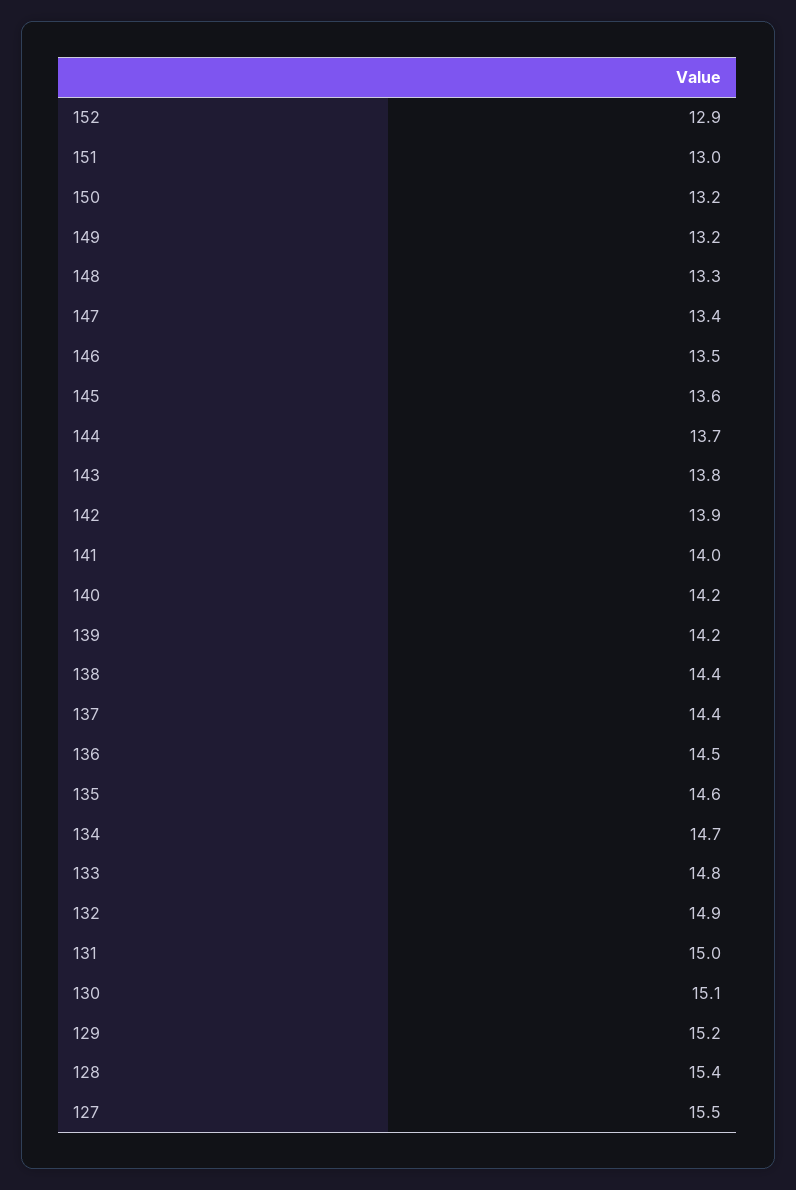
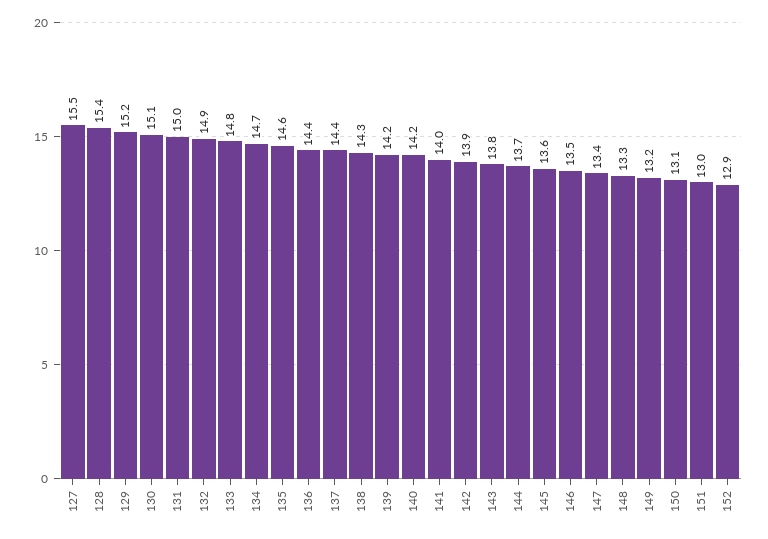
150: 13.2 -> 13.1
138: 14.4 -> 14.3
136: 14.5 -> 14.4

